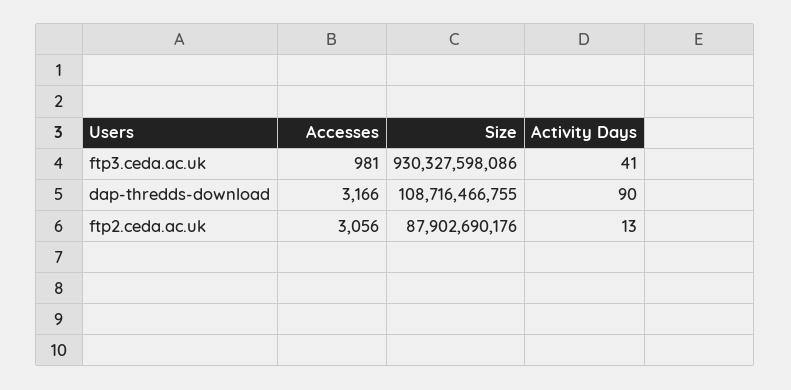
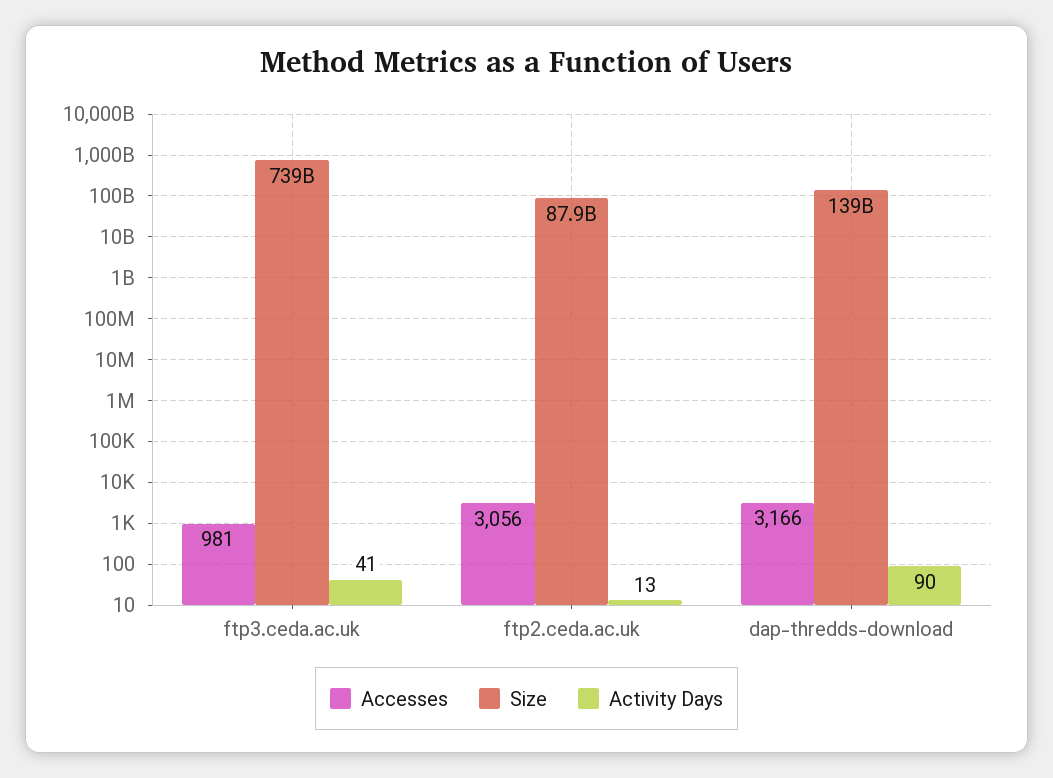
Size, ftp3.ceda.ac.uk: 930327598086 -> 739000000000
Size, dap-thredds-download: 108716466755 -> 139000000000

